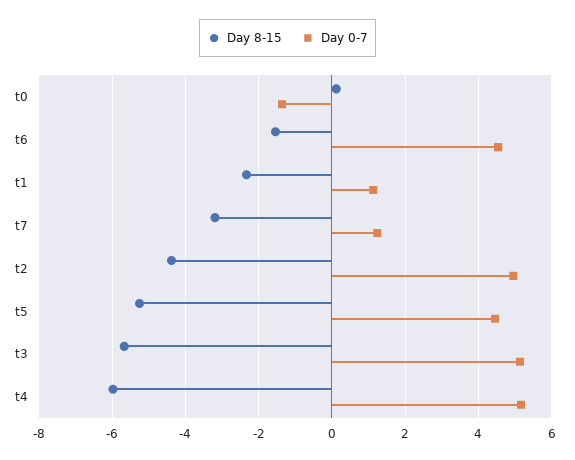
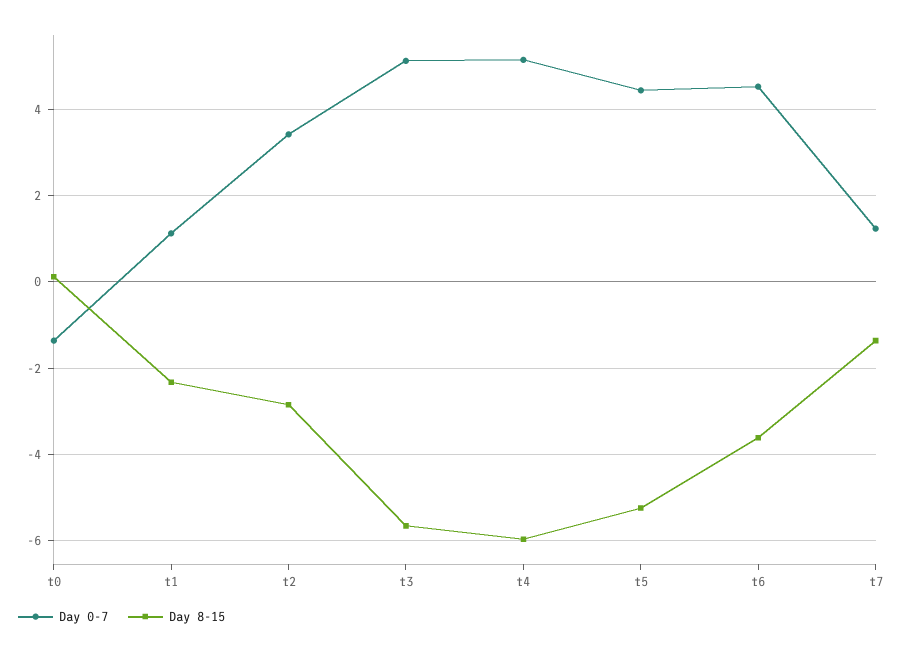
Day 8-15, t6: -1.6 -> -3.6
Day 8-15, t7: -3.2 -> -1.4
Day 8-15, t2: -4.4 -> -2.8
Day 0-7, t2: 5 -> 3.4

